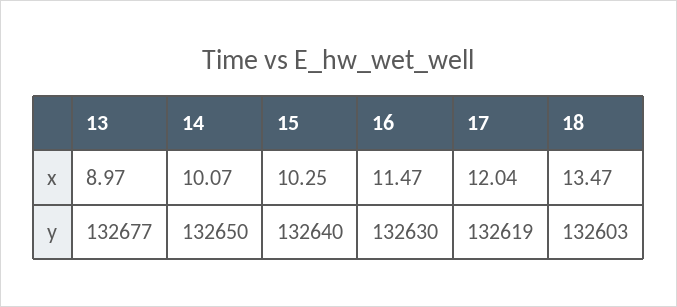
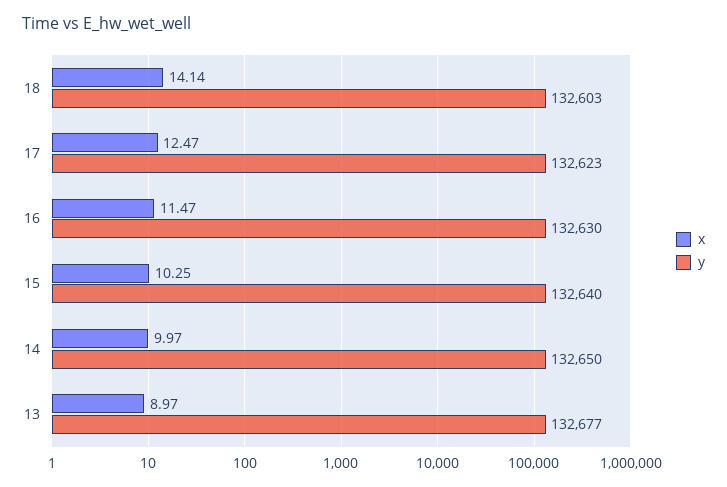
x, 14: 10.07 -> 9.97
x, 17: 12.04 -> 12.47
x, 18: 13.47 -> 14.14
y, 17: 132619 -> 132623

